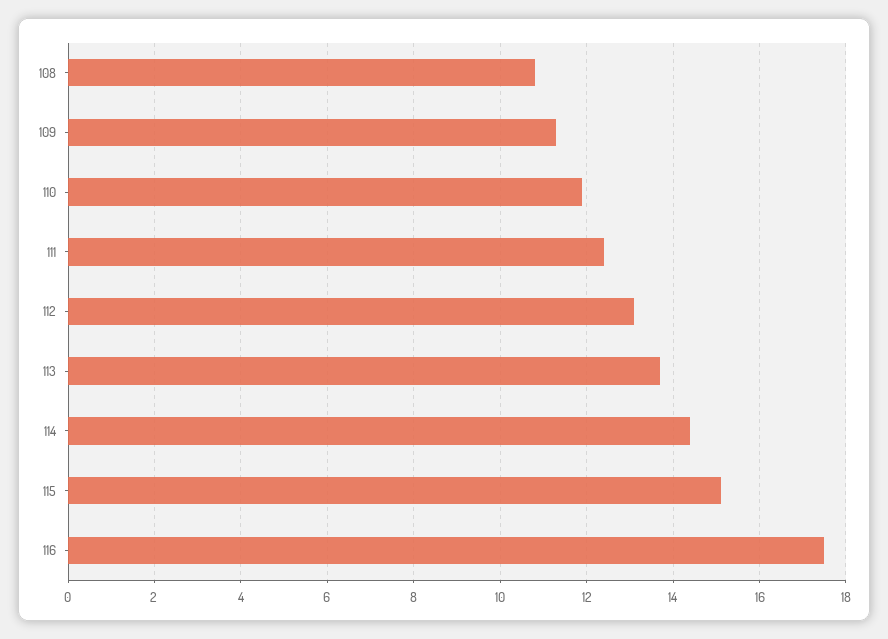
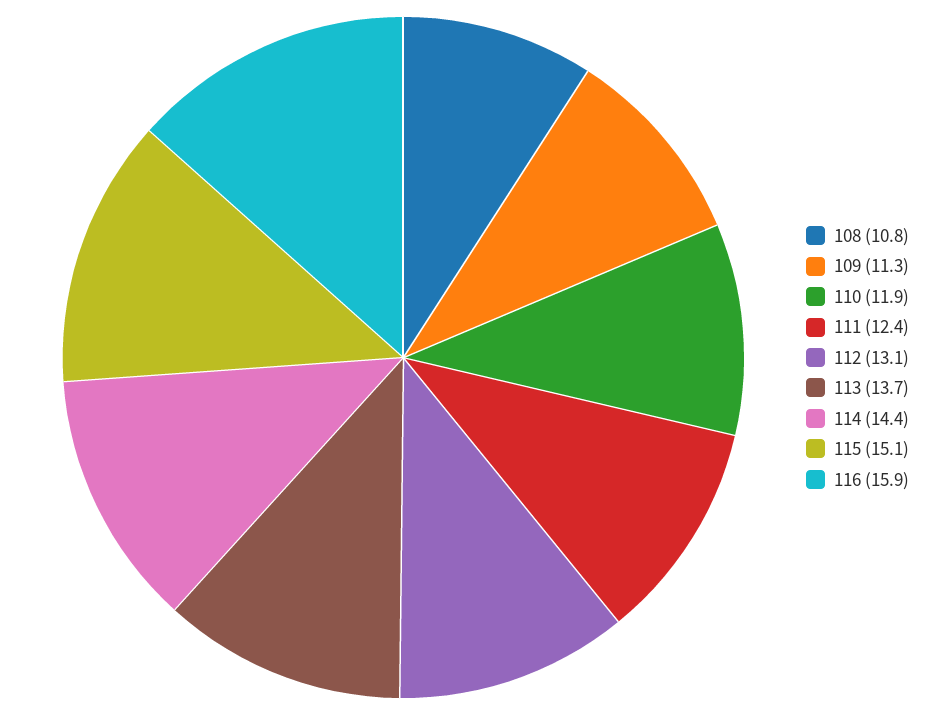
116: 17.5 -> 15.9

